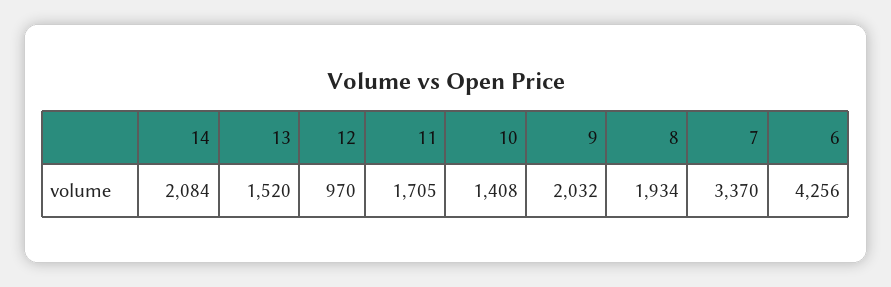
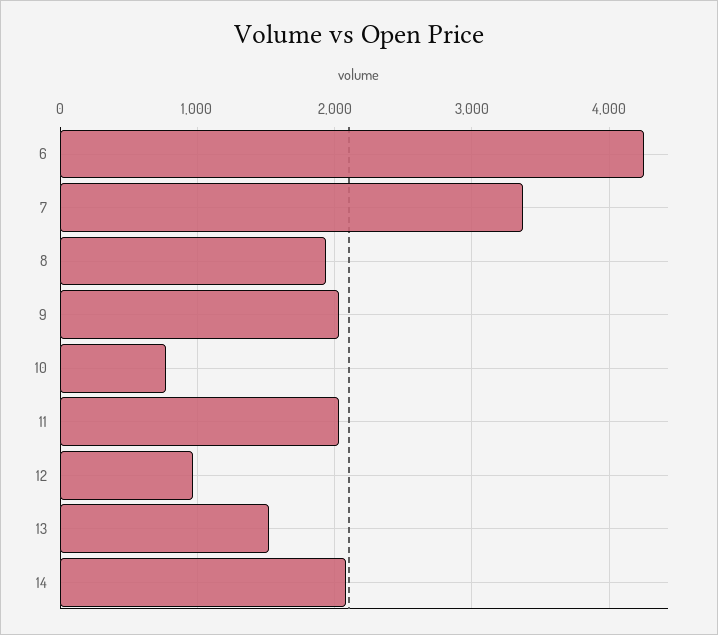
11: 1705 -> 2000
10: 1408 -> 800

